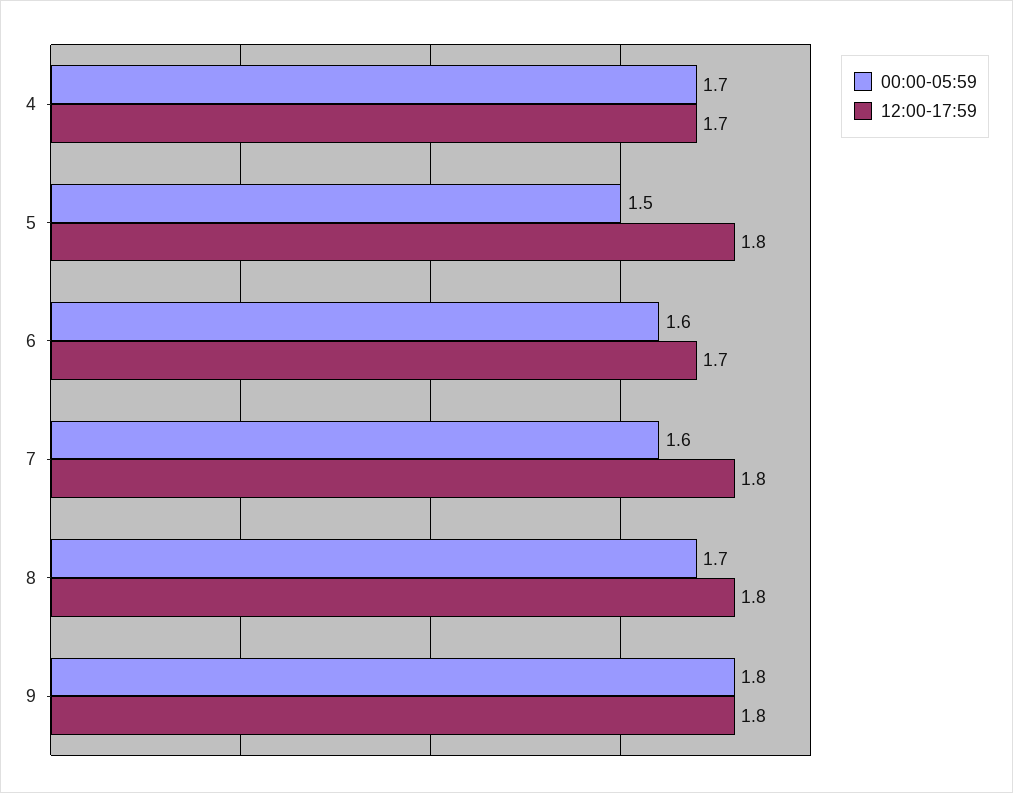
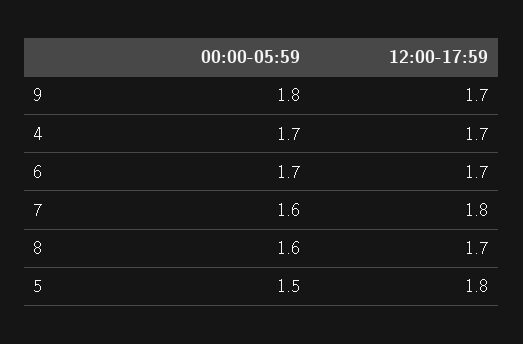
00:00-05:59, 6: 1.6 -> 1.7
00:00-05:59, 8: 1.7 -> 1.6
12:00-17:59, 8: 1.8 -> 1.7
12:00-17:59, 9: 1.8 -> 1.7

